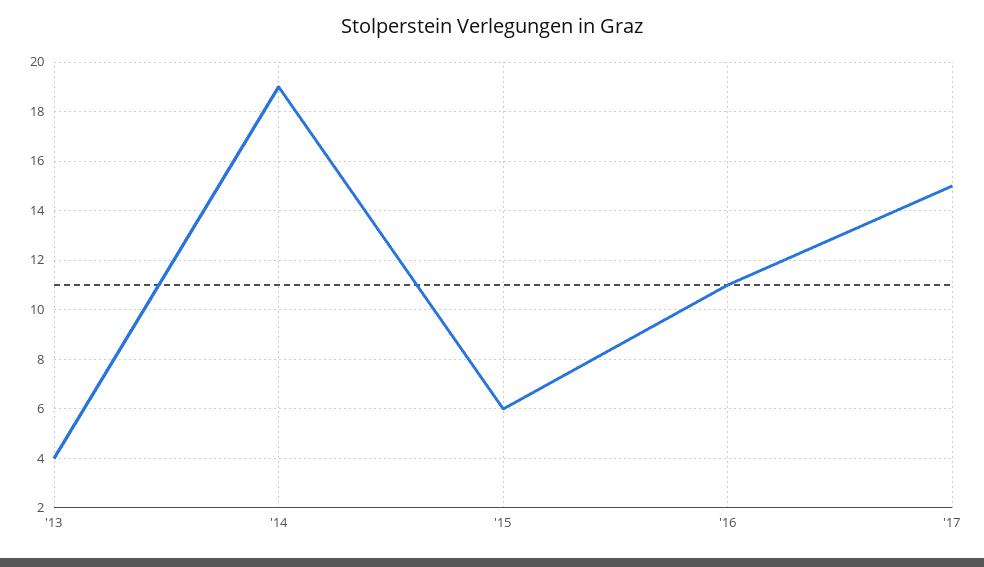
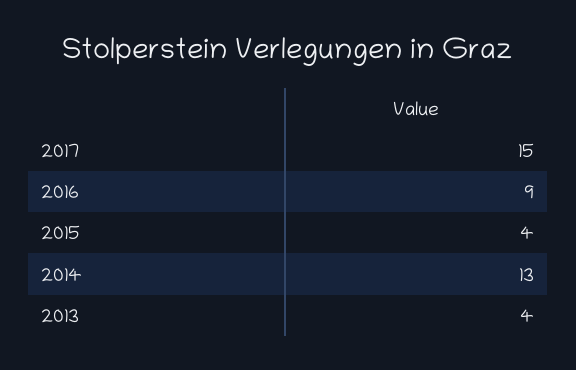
'14: 19 -> 13
'15: 6 -> 4
'16: 11 -> 9

